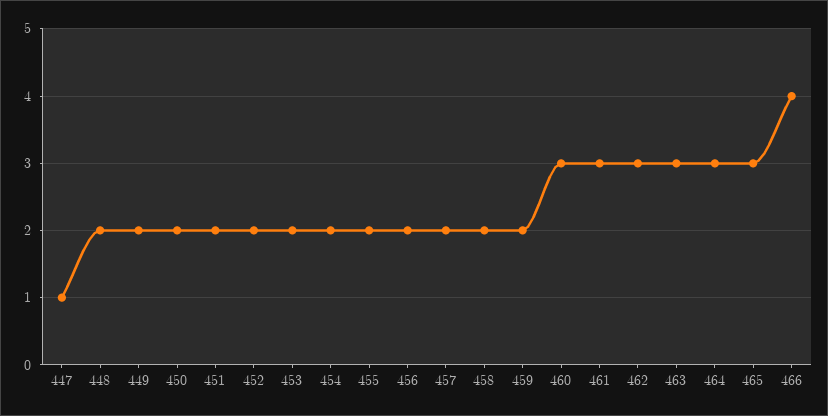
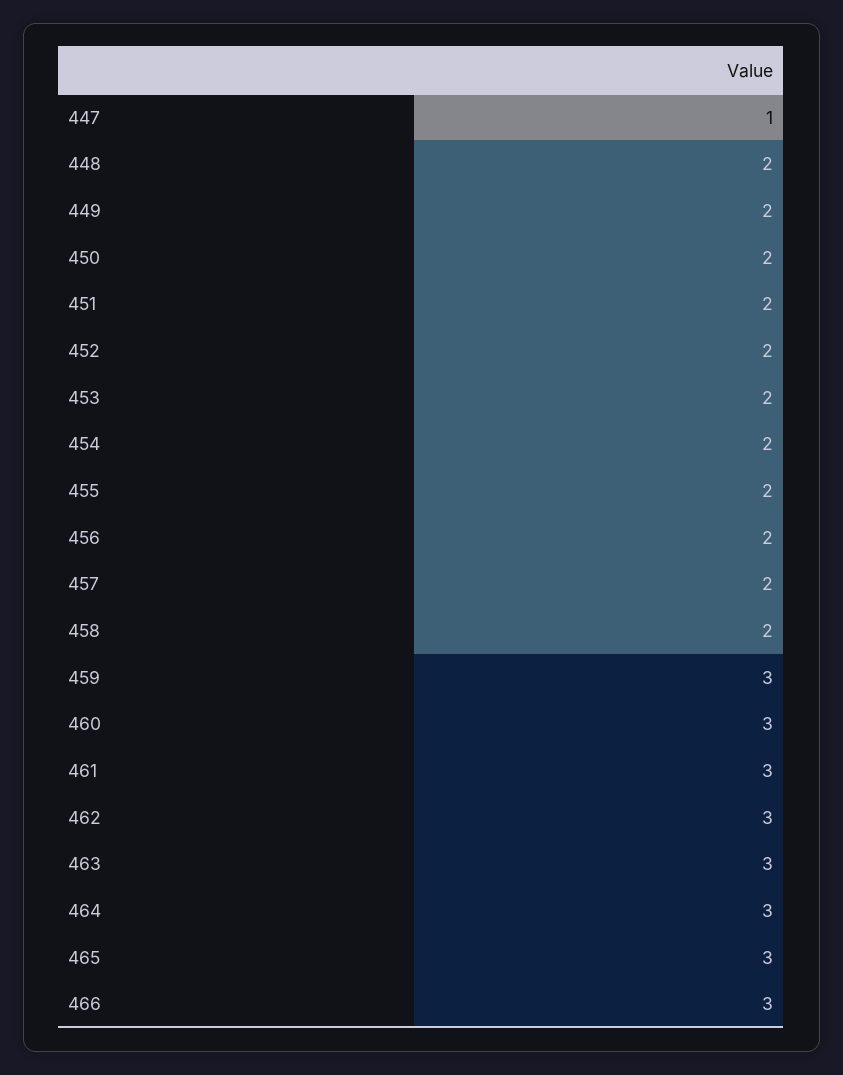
459: 2 -> 3
466: 4 -> 3

